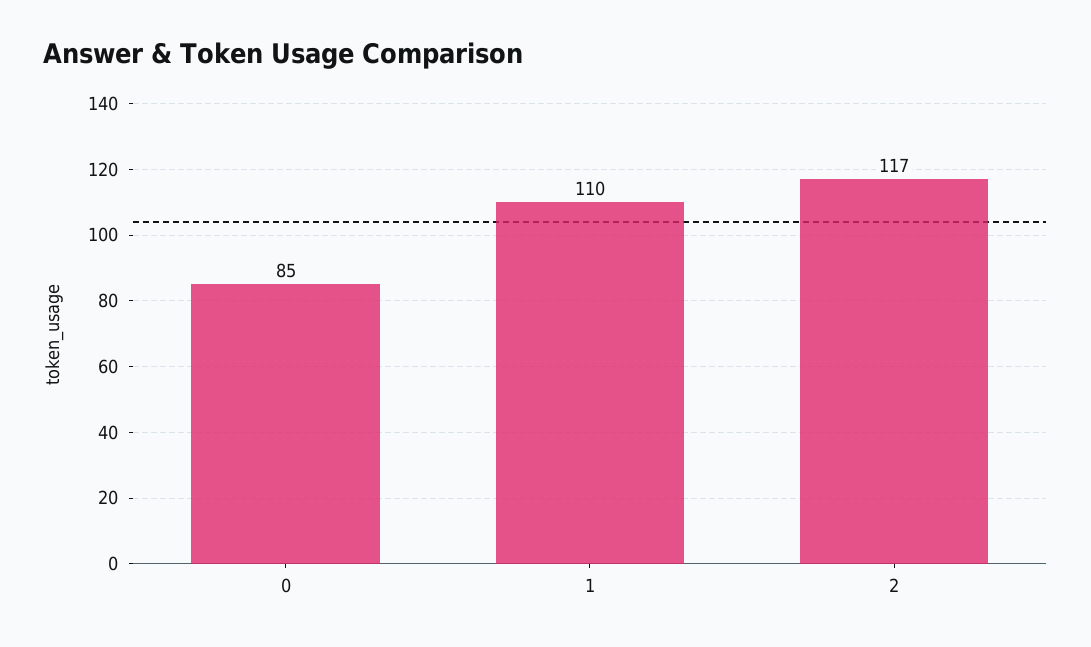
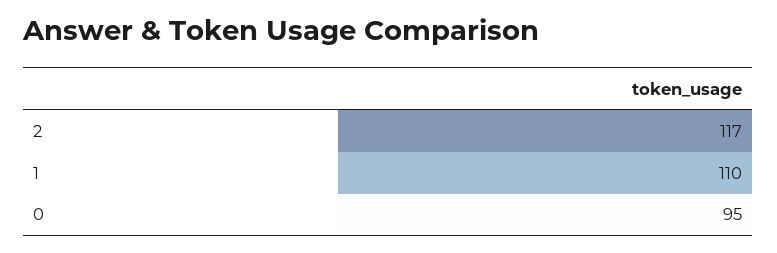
0: 85 -> 95

